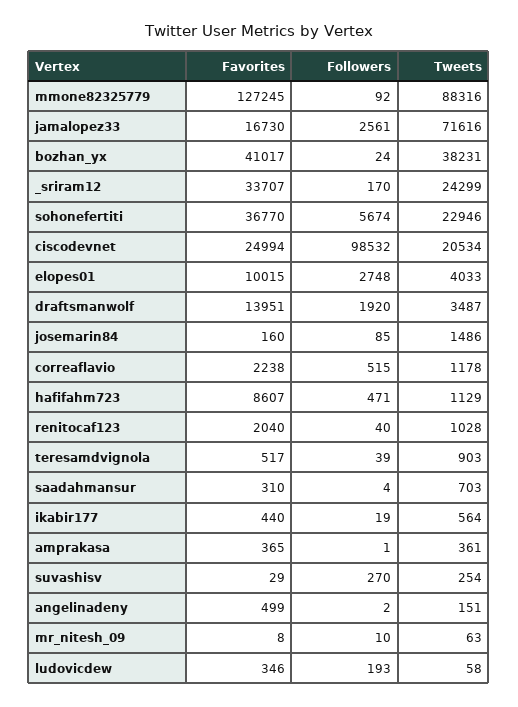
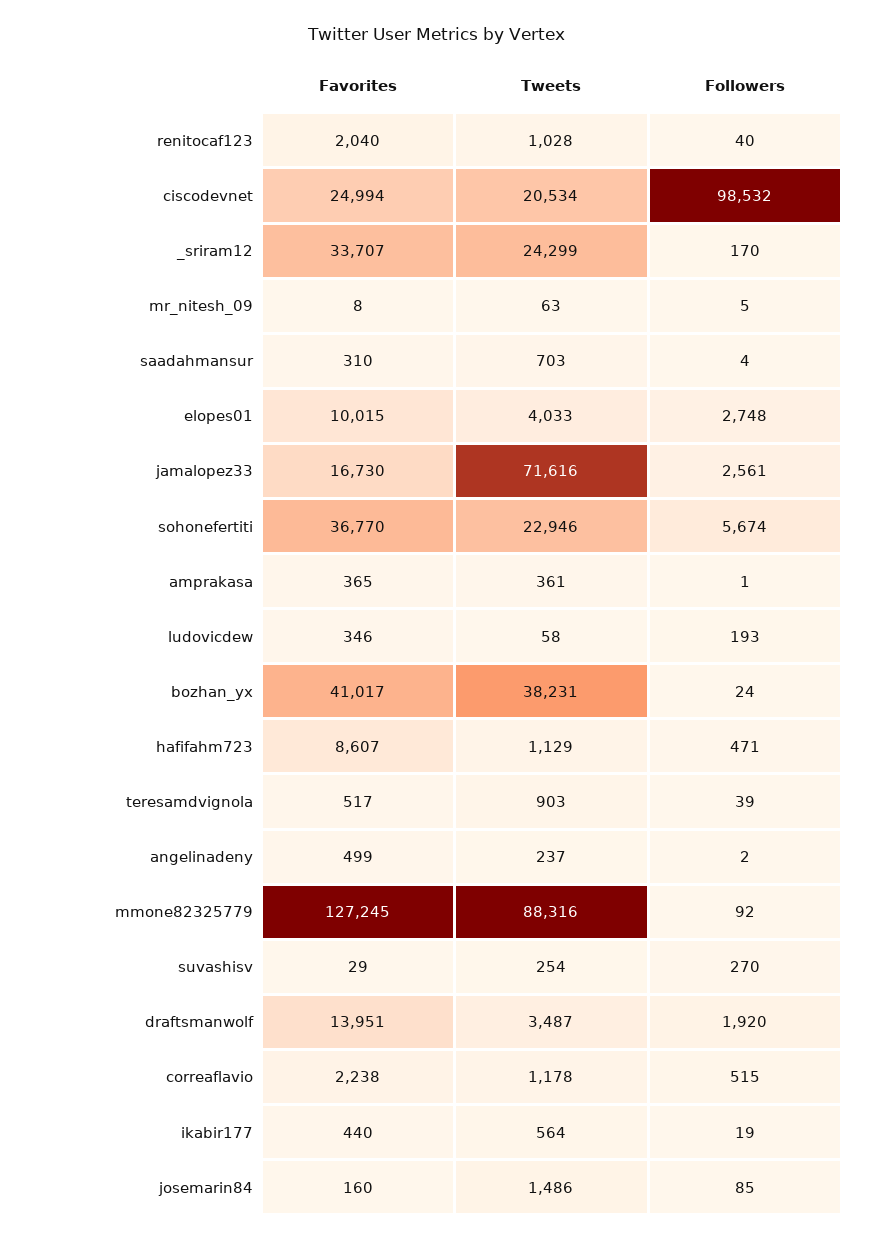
Tweets, angelinadeny: 151 -> 237
Followers, mr_nitesh_09: 10 -> 5

